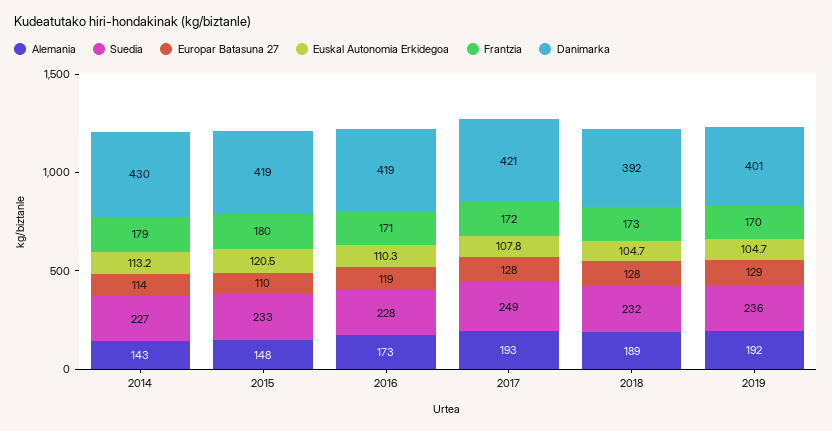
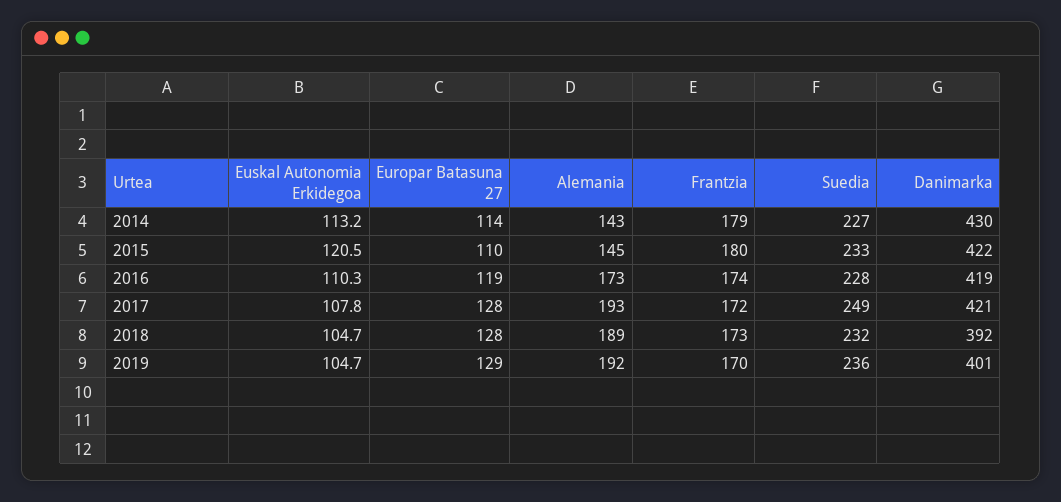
Alemania, 2015: 148 -> 145
Danimarka, 2015: 419 -> 422
Frantzia, 2016: 171 -> 174

